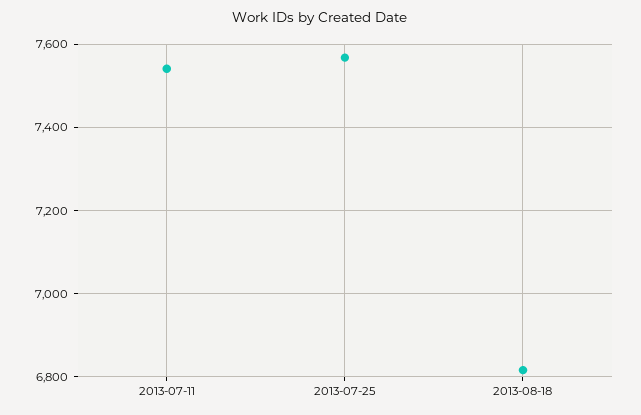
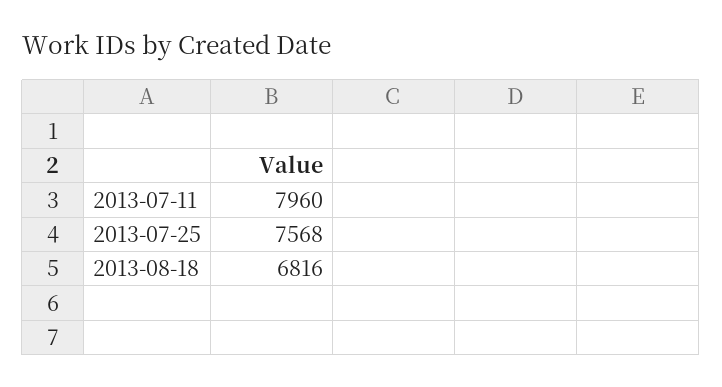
2013-07-11: 7540 -> 7960

